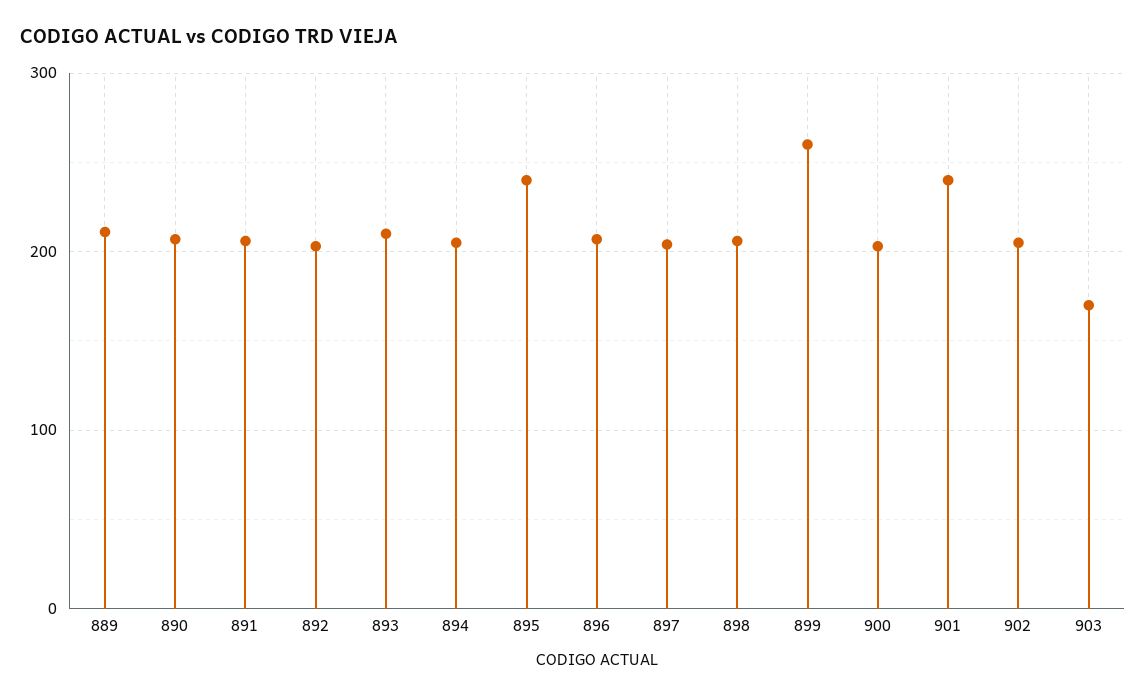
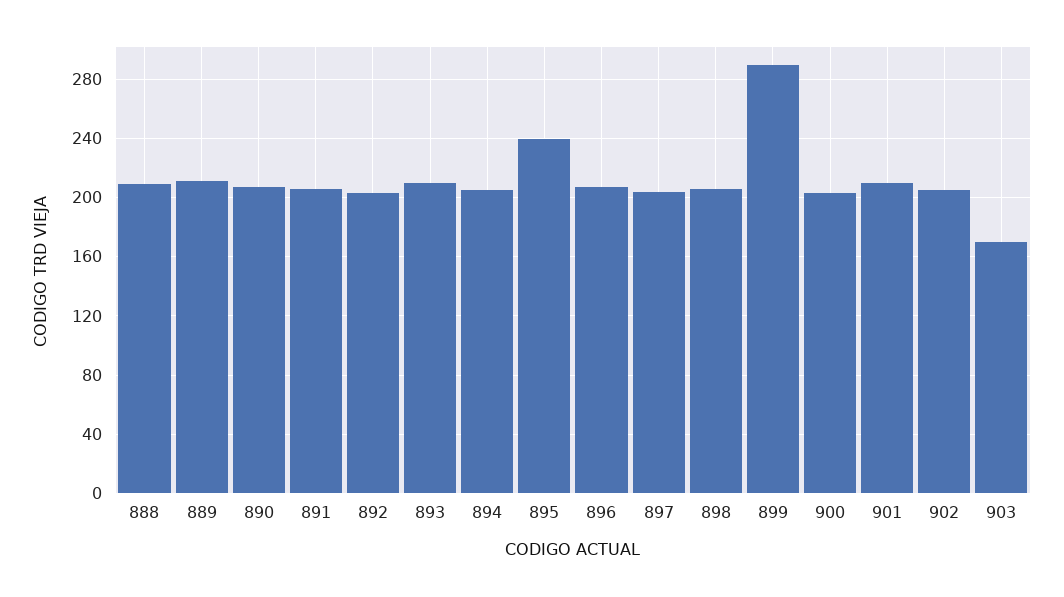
899: 260 -> 290
901: 240 -> 210
888: none -> 210

